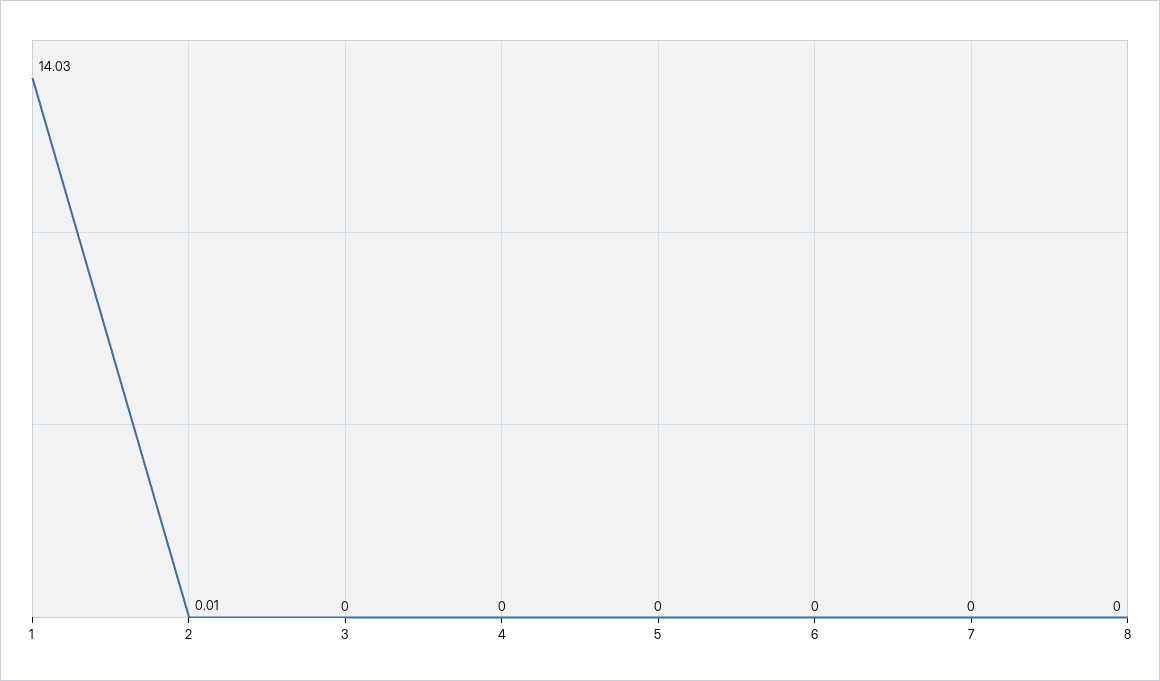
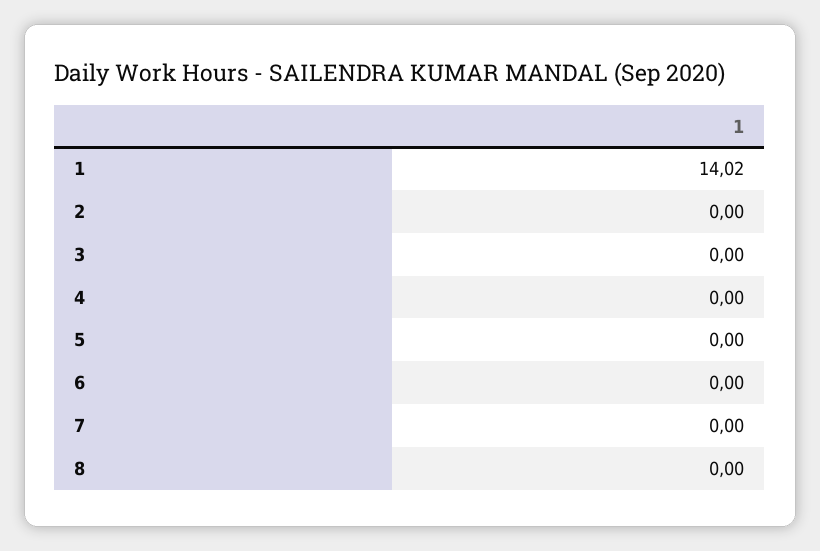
1: 14.03 -> 14.02
2: 0.01 -> 0

